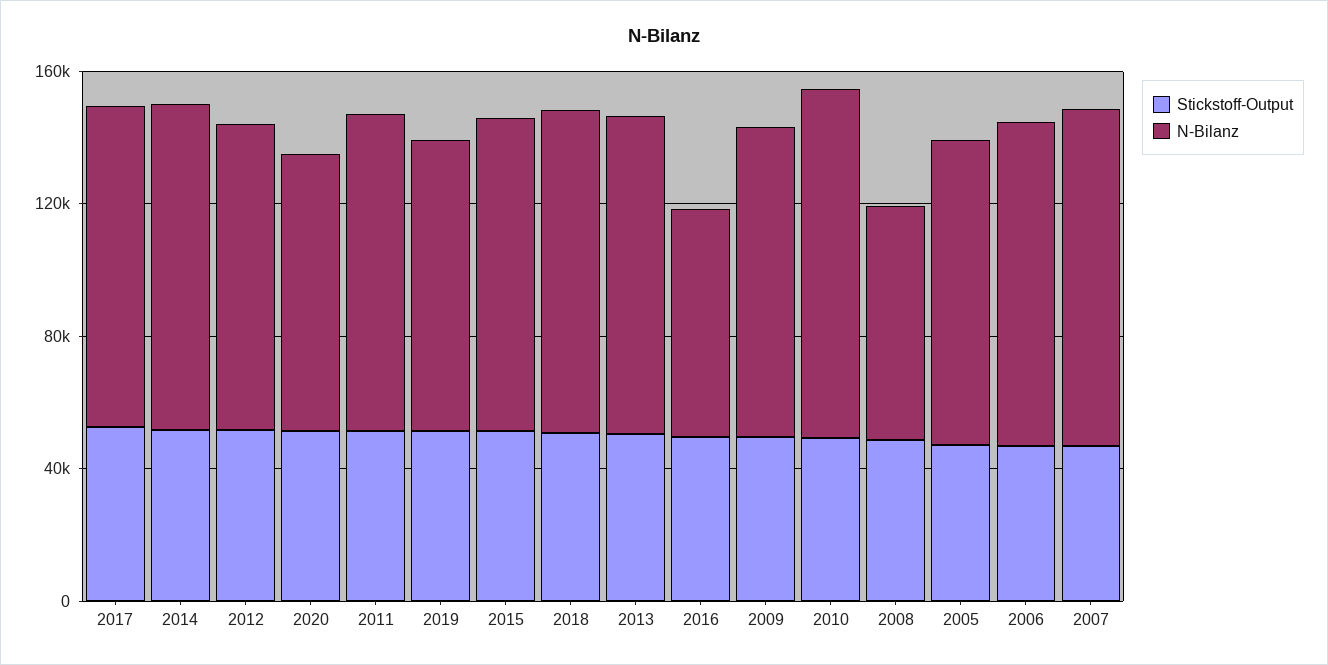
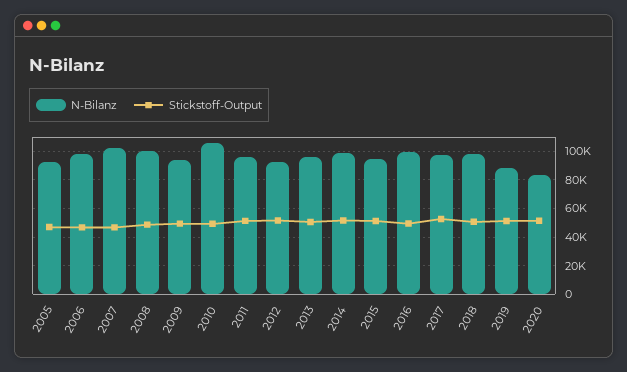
N-Bilanz, 2016: 70000 -> 100000
N-Bilanz, 2008: 70000 -> 100000

